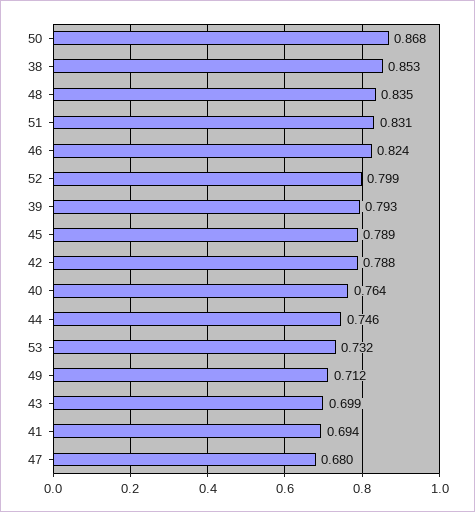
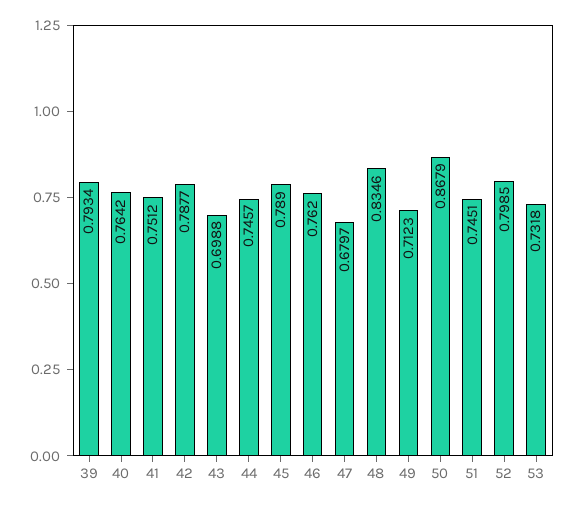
38: 0.853 -> none
51: 0.831 -> 0.7451
46: 0.824 -> 0.762
41: 0.694 -> 0.7512

